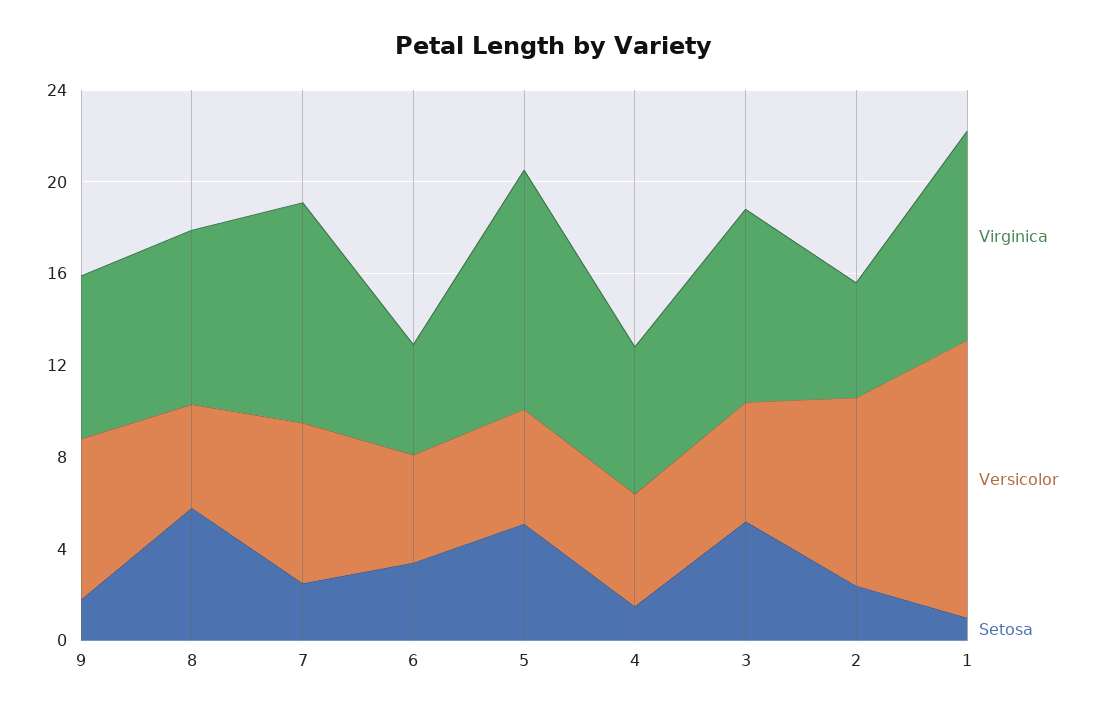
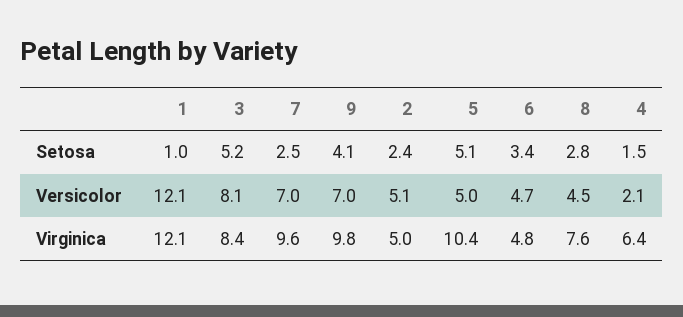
Virginica, 9: 7 -> 9.8
Setosa, 9: 2 -> 4.1
Setosa, 8: 6 -> 2.8
Versicolor, 4: 5 -> 2.1
Versicolor, 3: 5 -> 8.1
Versicolor, 2: 8 -> 5.1
Virginica, 1: 9 -> 12.1

